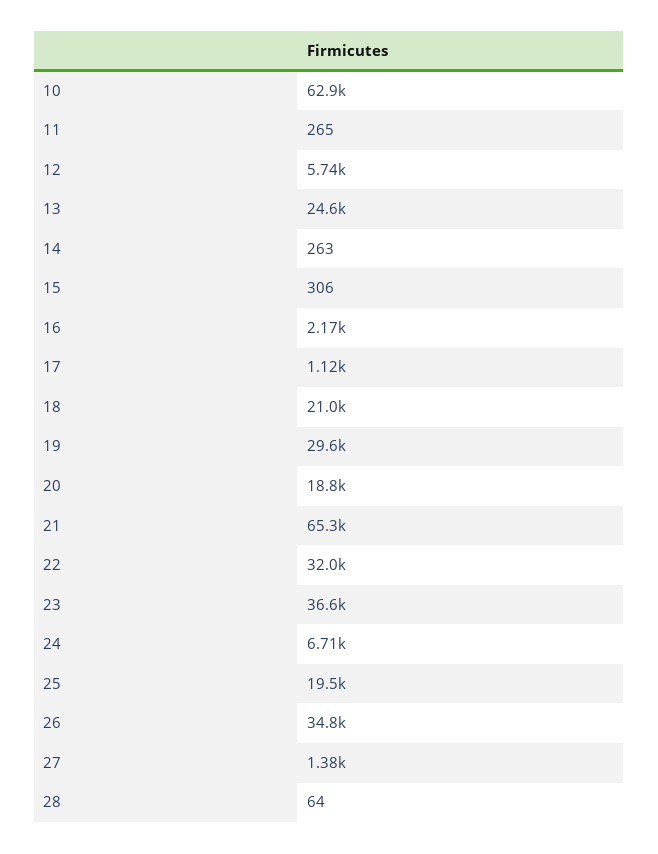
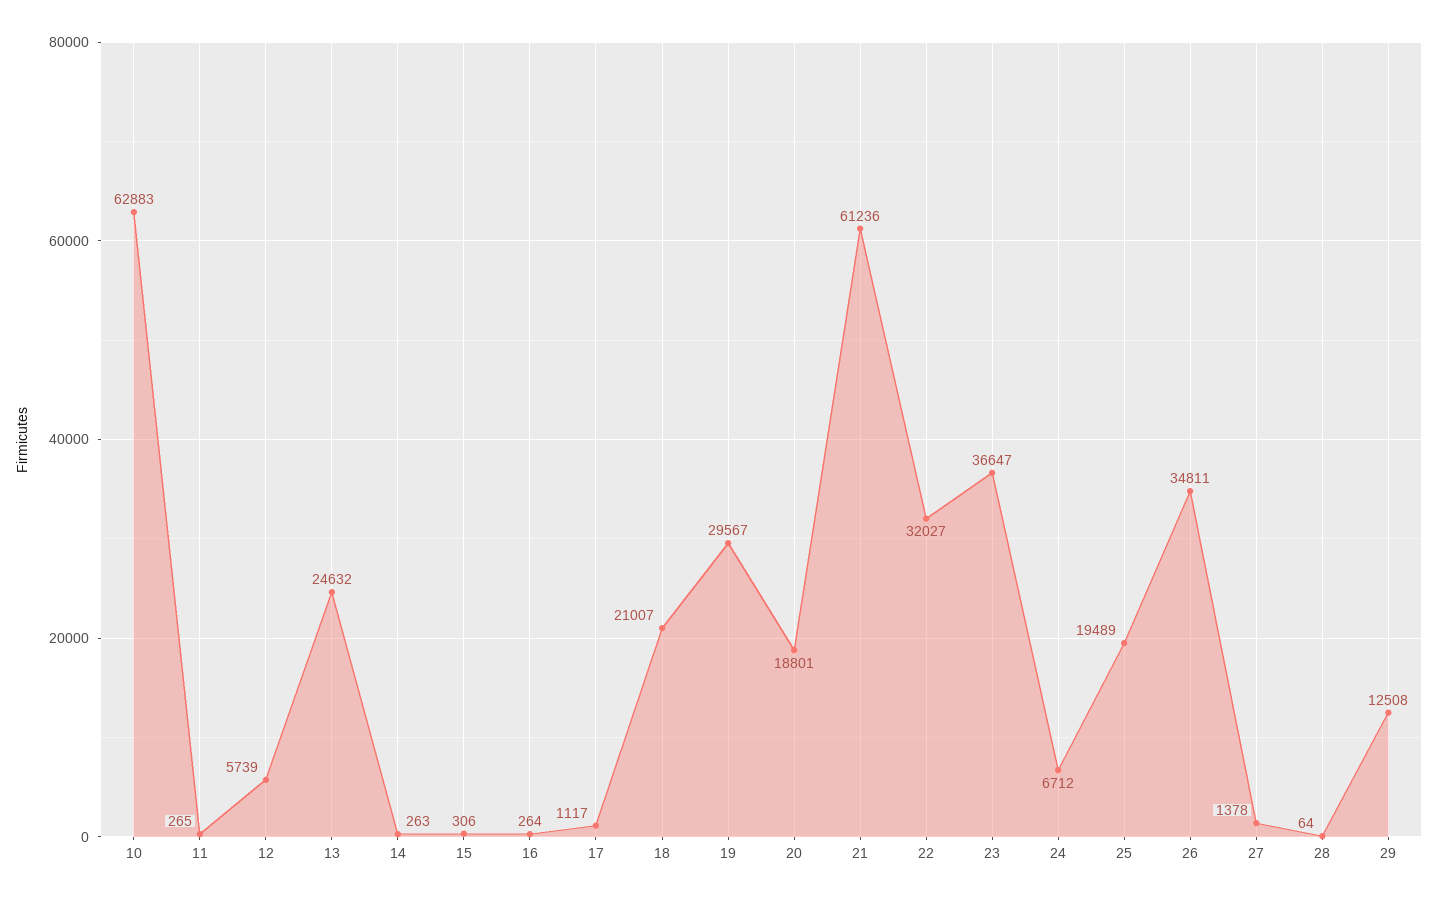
16: 2170 -> 264
21: 65300 -> 61236
29: none -> 12508

